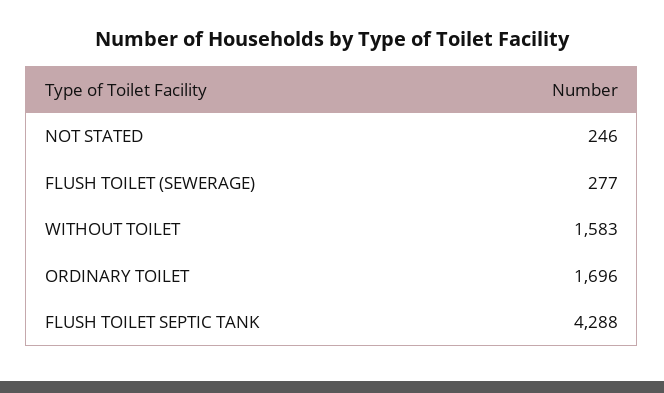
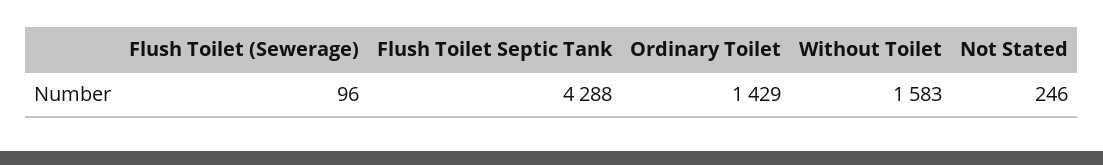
FLUSH TOILET (SEWERAGE): 277 -> 96
ORDINARY TOILET: 1696 -> 1429

